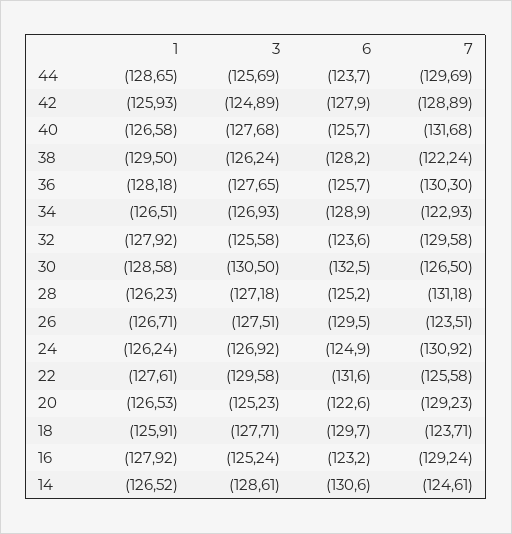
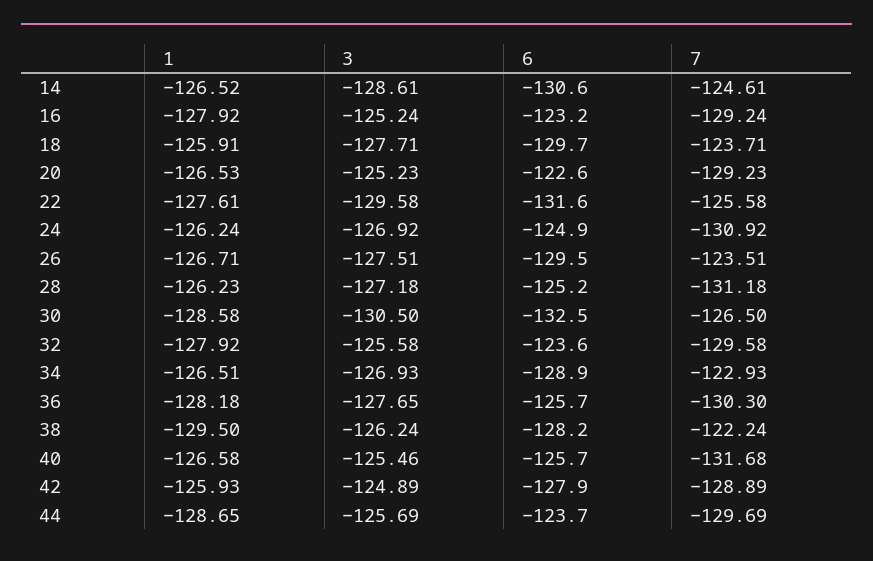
3, 40: -127.68 -> -125.46

